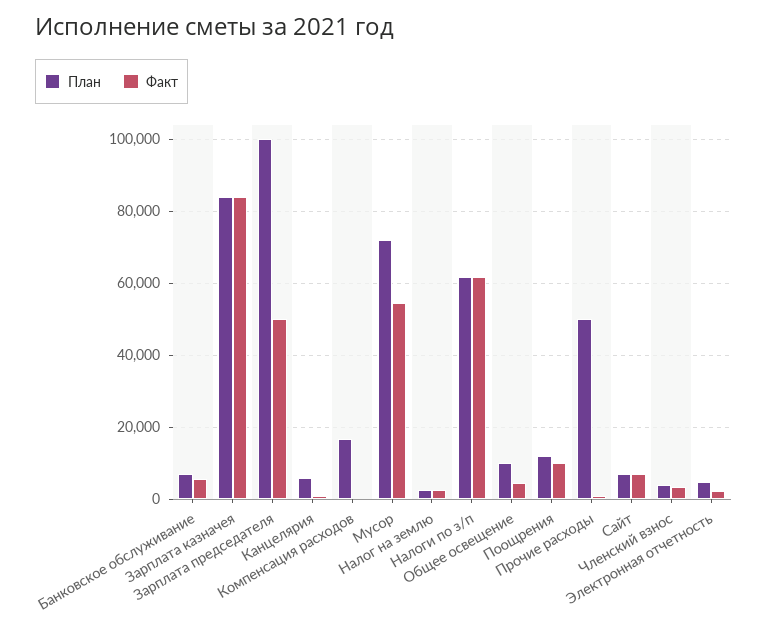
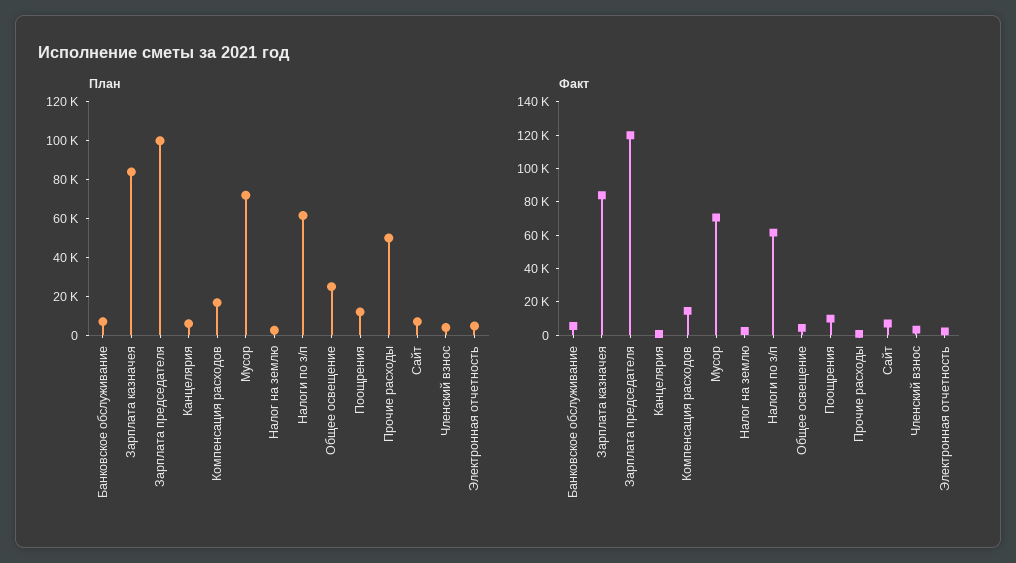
Факт, Зарплата председателя: 50000 -> 120000
Факт, Компенсация расходов: 0 -> 15000
Факт, Мусор: 54000 -> 70000
План, Общее освещение: 10000 -> 25000

